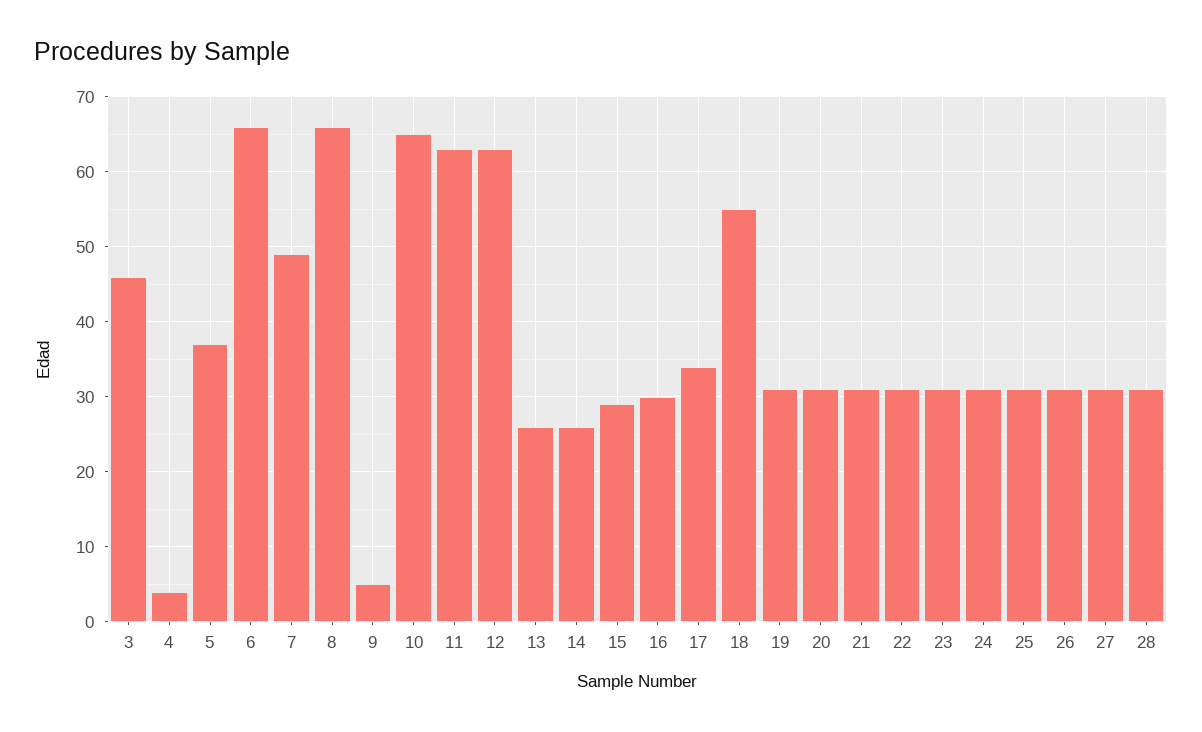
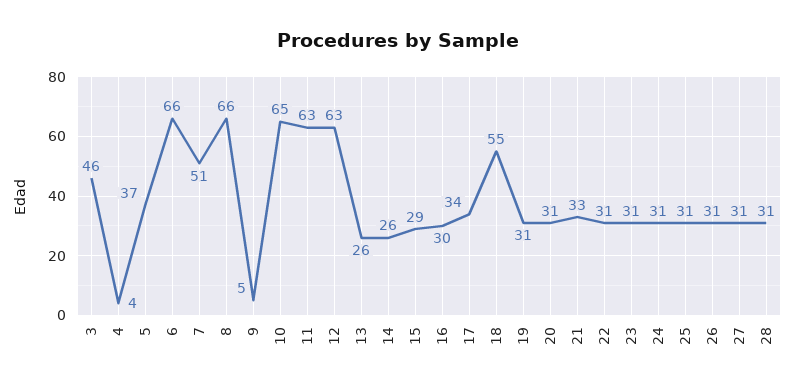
7: 49 -> 51
21: 31 -> 33

